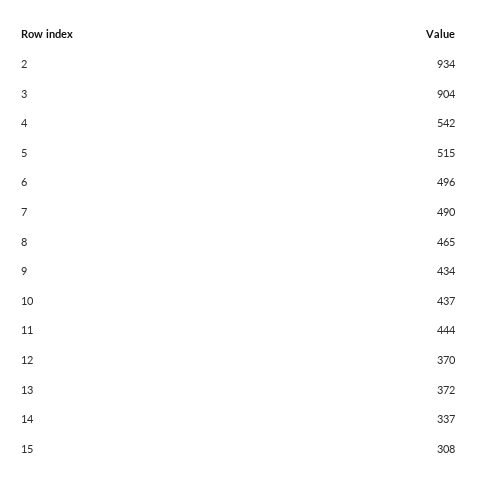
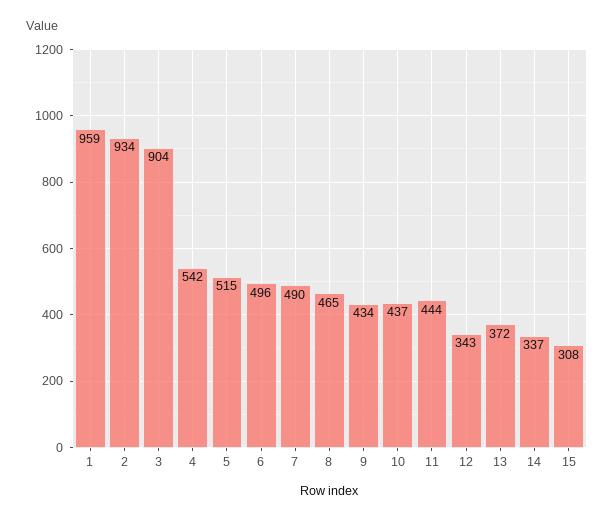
12: 370 -> 343
1: none -> 959

